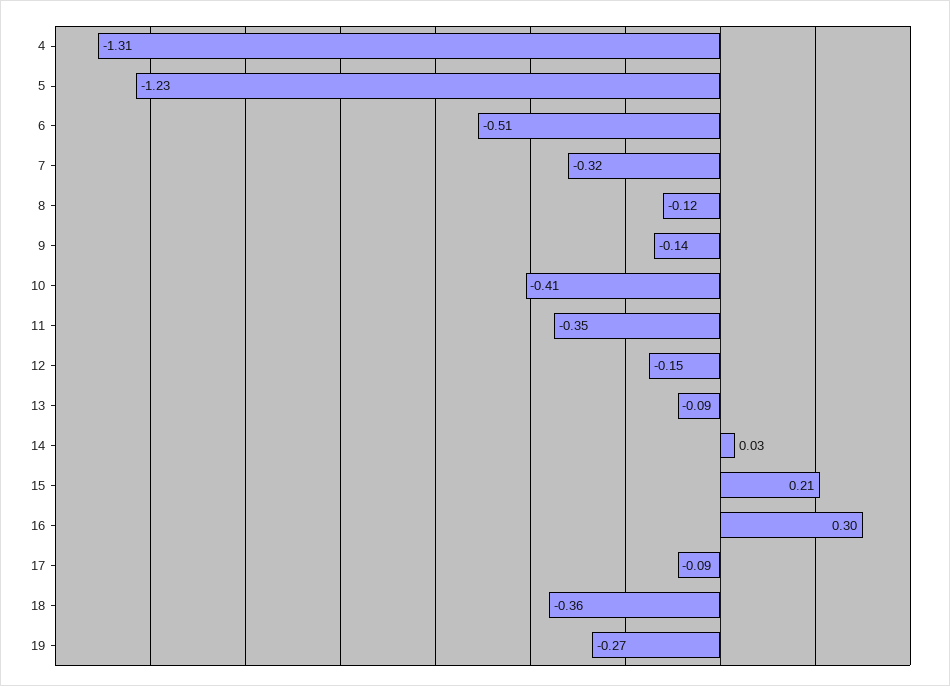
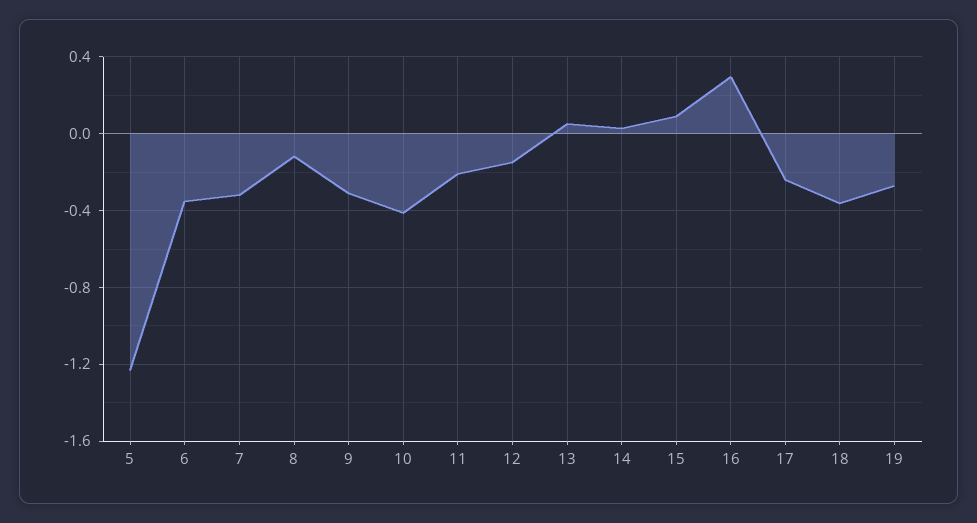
4: -1.31 -> none
6: -0.51 -> -0.35
9: -0.14 -> -0.3
11: -0.35 -> -0.2
13: -0.09 -> 0.05
15: 0.21 -> 0.1
17: -0.09 -> -0.25

